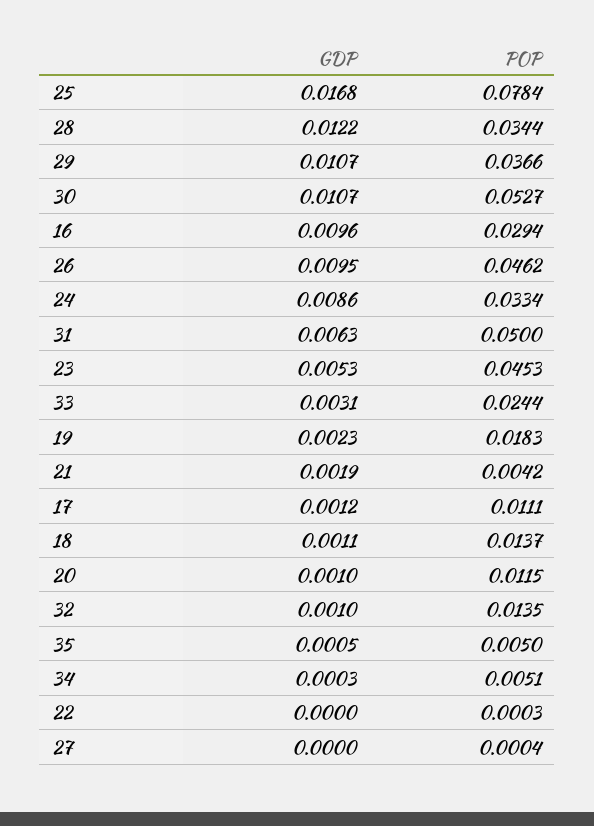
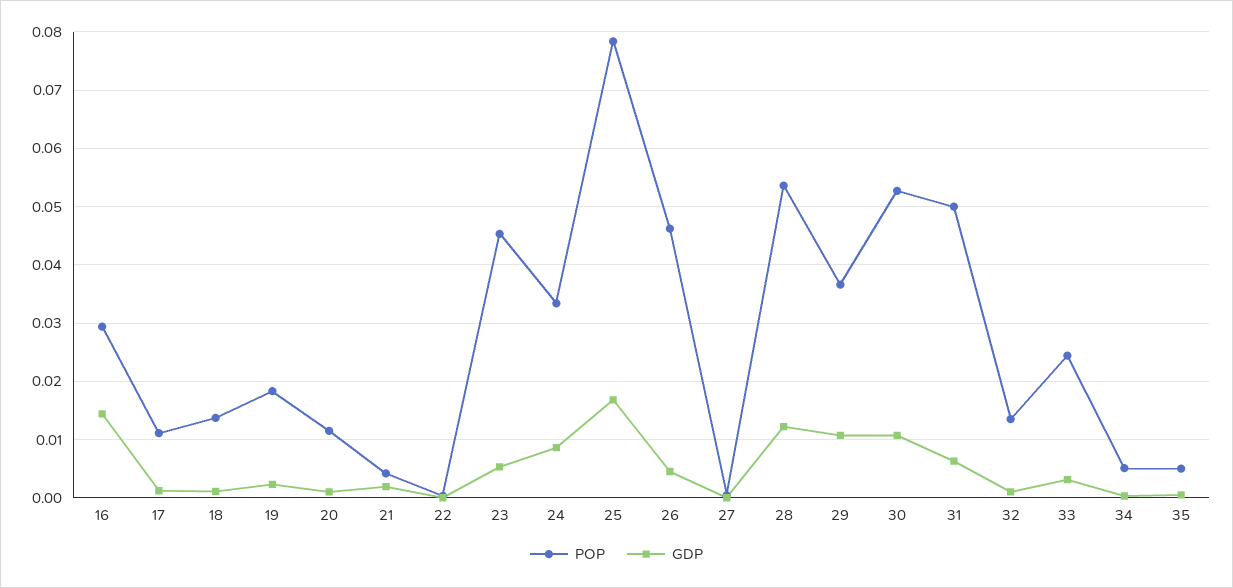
POP, 28: 0.0344 -> 0.054
GDP, 16: 0.0096 -> 0.014
GDP, 26: 0.0095 -> 0.004

